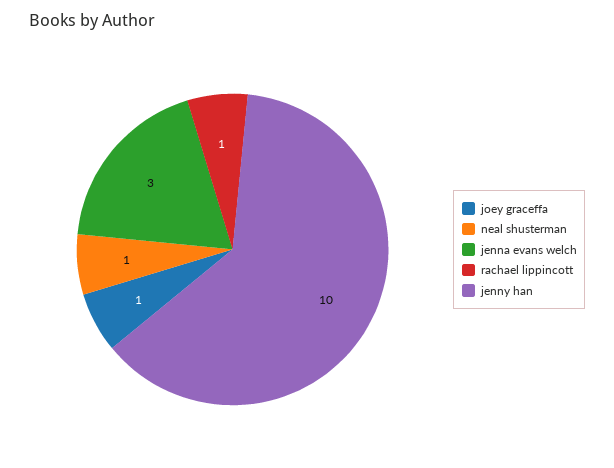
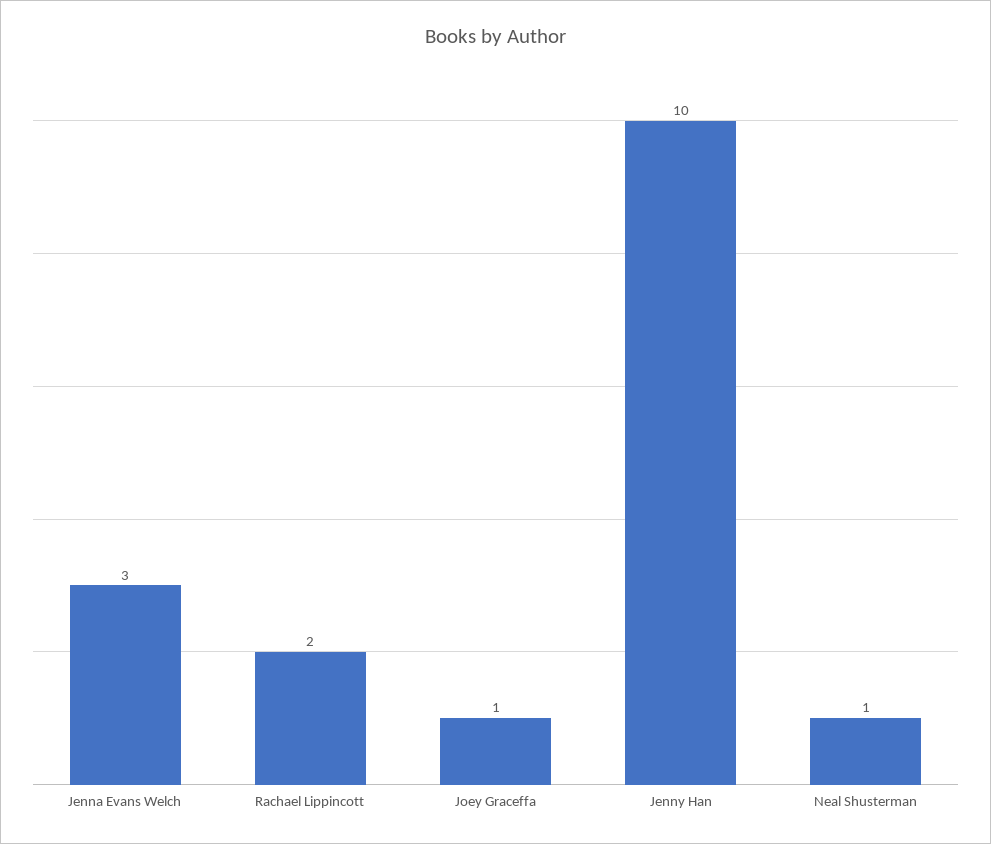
rachael lippincott: 1 -> 2

